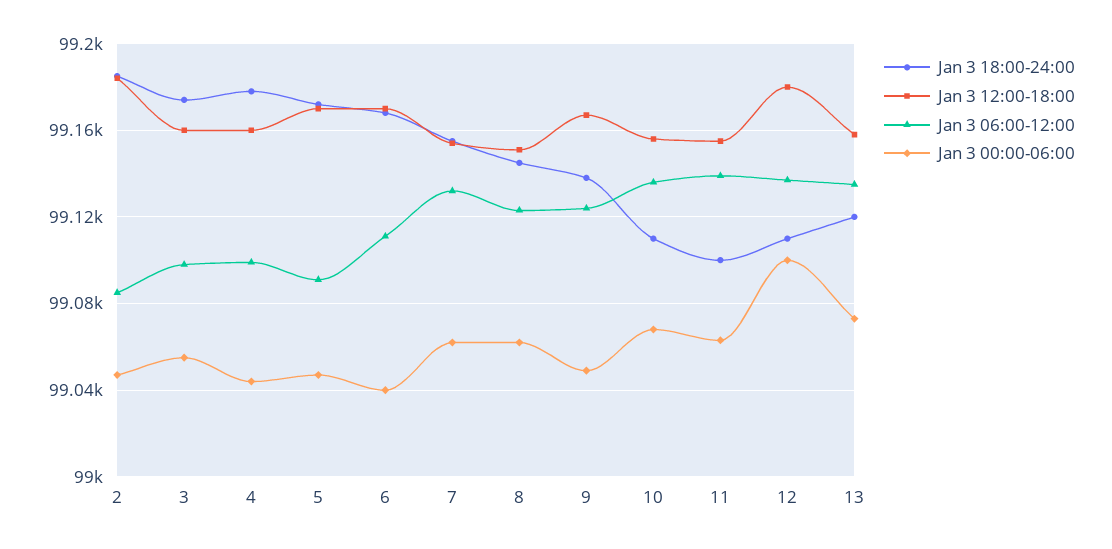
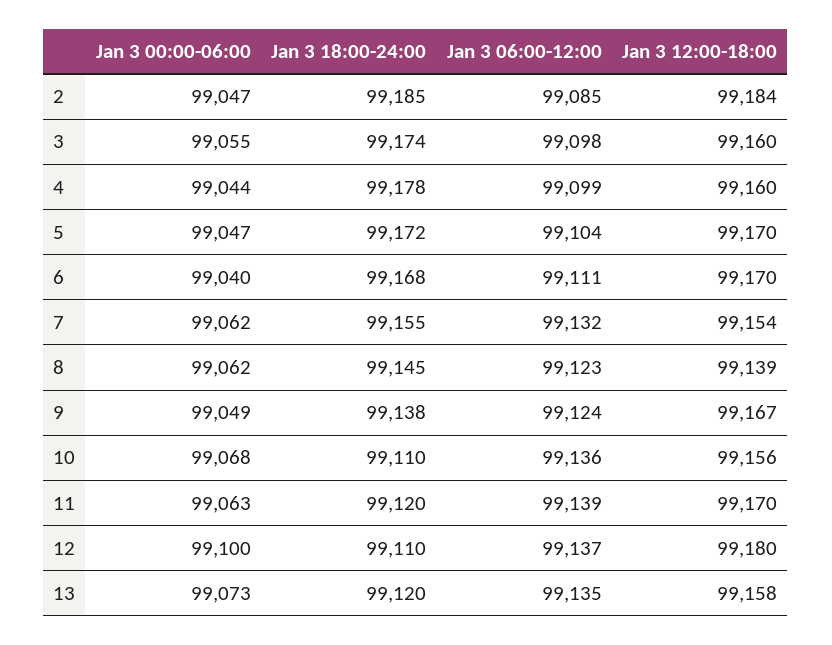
Jan 3 06:00-12:00, 5: 99090 -> 99104
Jan 3 12:00-18:00, 8: 99150 -> 99139
Jan 3 18:00-24:00, 11: 99100 -> 99120
Jan 3 12:00-18:00, 11: 99155 -> 99170

